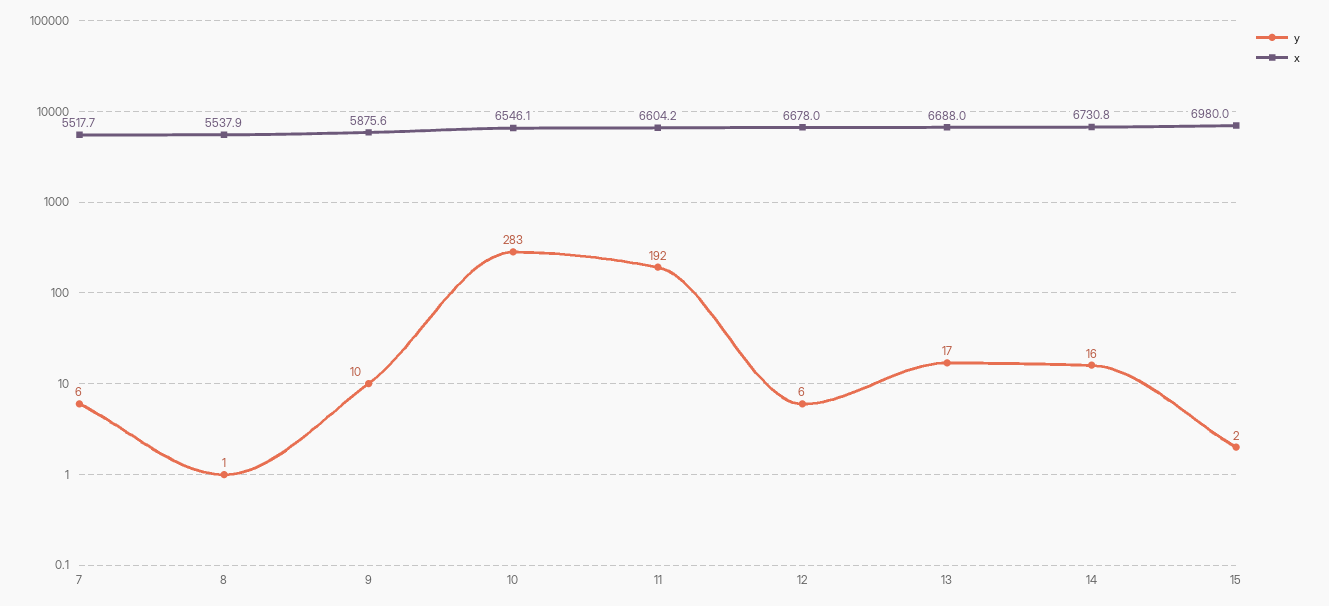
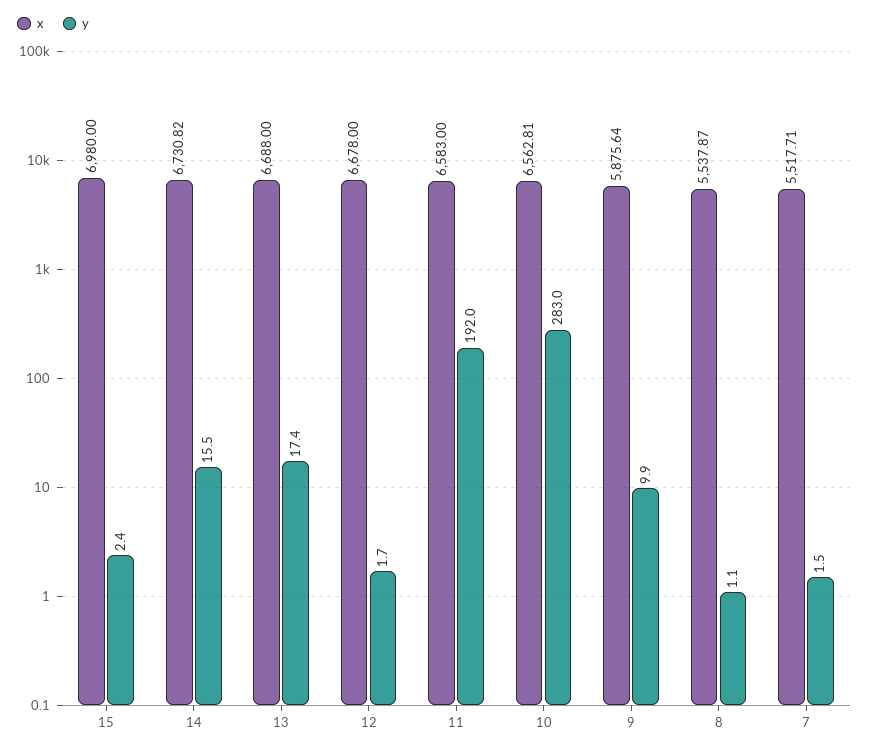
y, 7: 6 -> 1.5
x, 10: 6546.1 -> 6562.81
x, 11: 6604.2 -> 6583
y, 12: 6 -> 1.7

